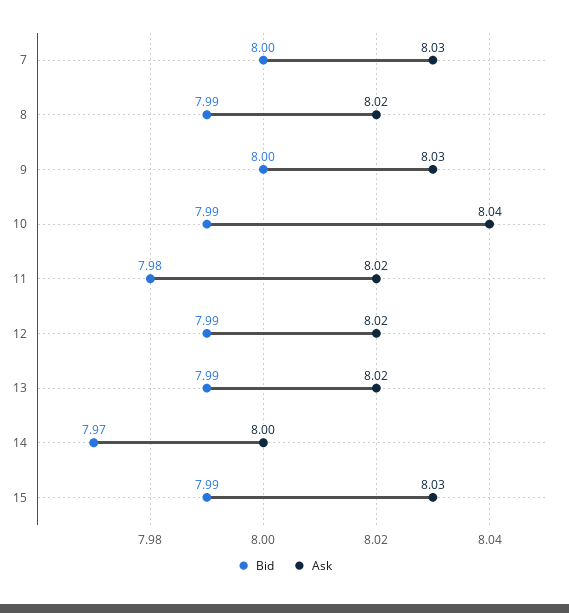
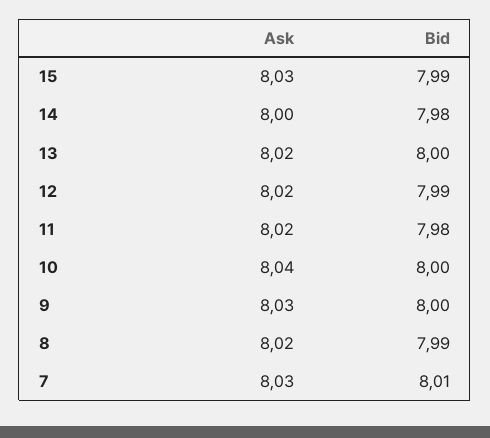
Bid, 7: 8 -> 8.01
Bid, 10: 7.99 -> 8
Bid, 13: 7.99 -> 8
Bid, 14: 7.97 -> 7.98

